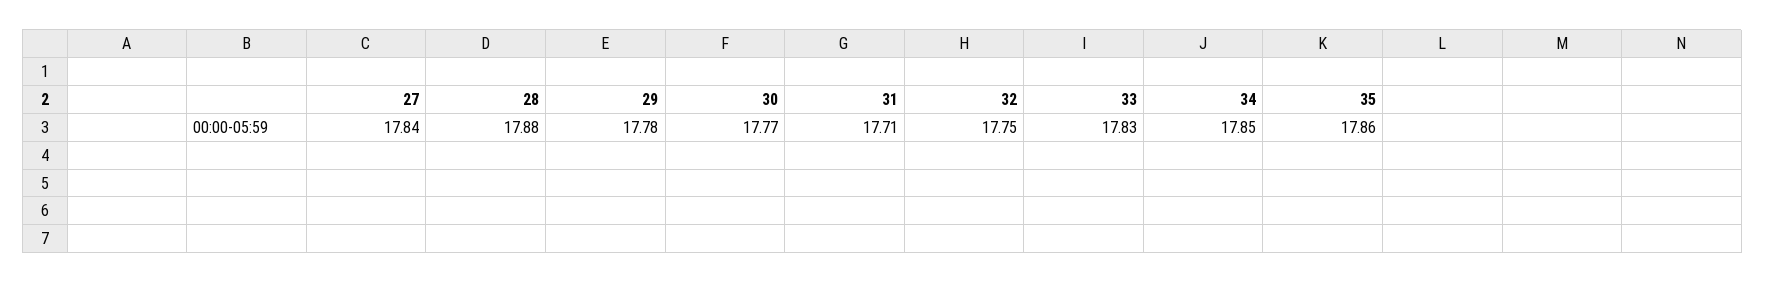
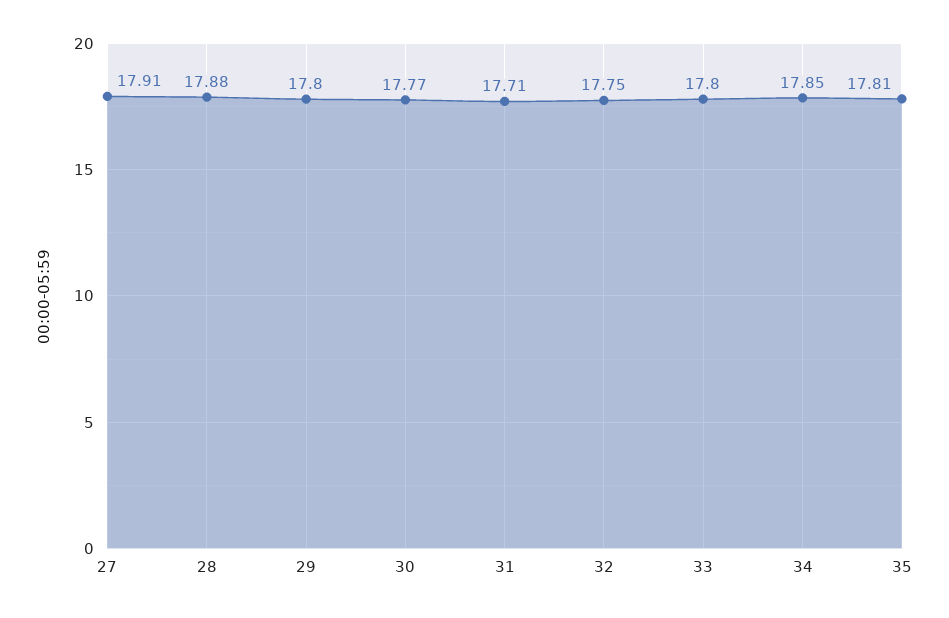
27: 17.84 -> 17.91
29: 17.78 -> 17.8
33: 17.83 -> 17.8
35: 17.86 -> 17.81

